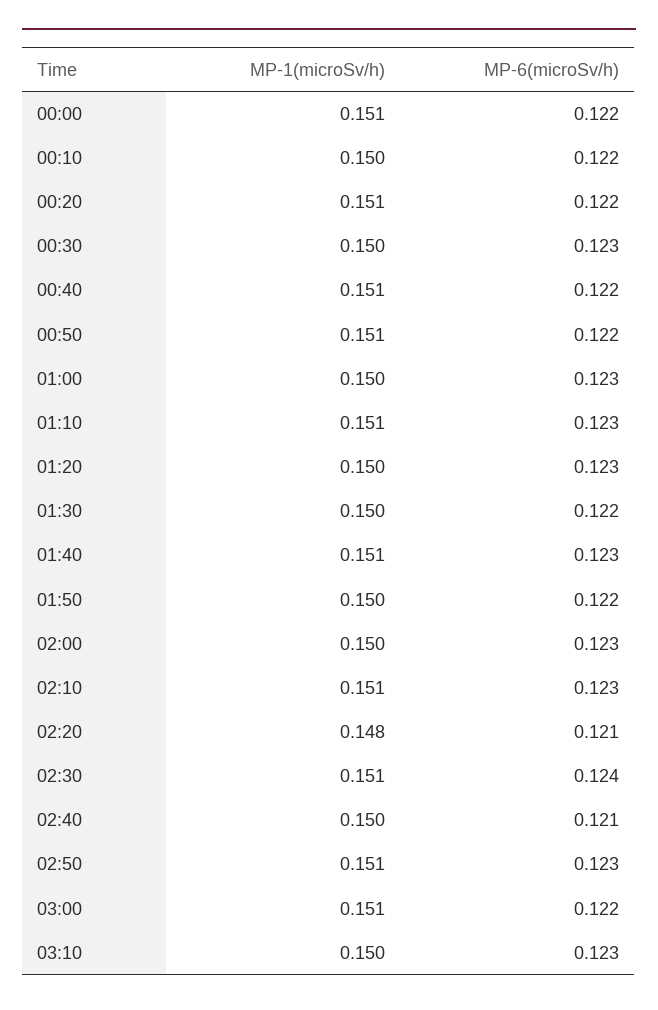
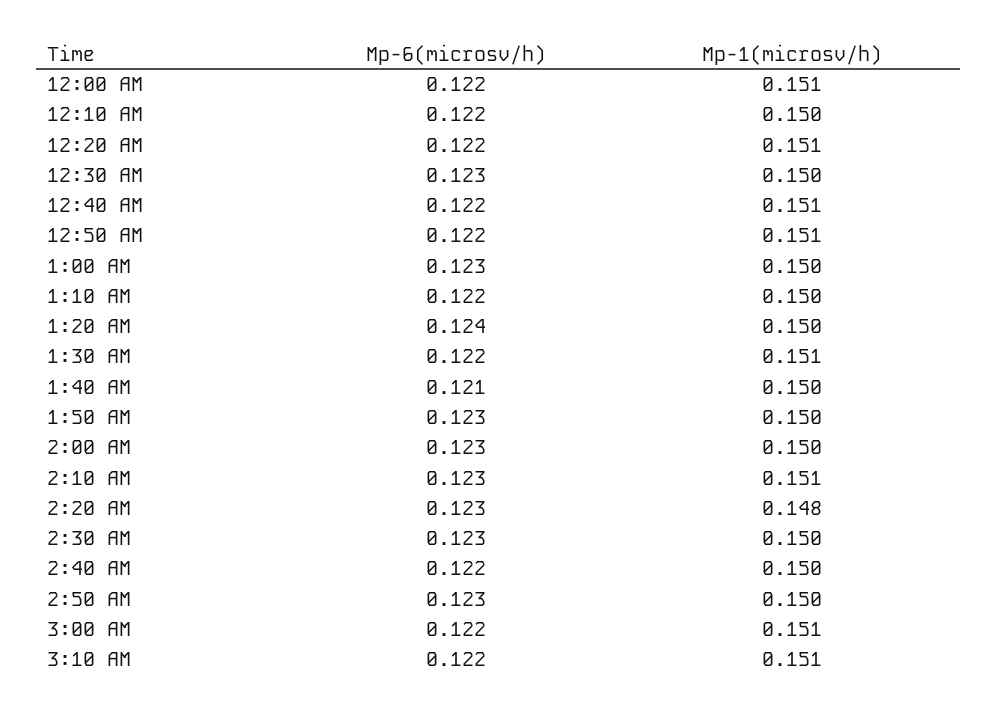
MP-1(microSv/h), 01:10: 0.151 -> 0.15
MP-6(microSv/h), 01:10: 0.123 -> 0.122
MP-6(microSv/h), 01:20: 0.123 -> 0.124
MP-1(microSv/h), 01:30: 0.15 -> 0.151
MP-1(microSv/h), 01:40: 0.151 -> 0.15
MP-6(microSv/h), 01:40: 0.123 -> 0.121
MP-6(microSv/h), 01:50: 0.122 -> 0.123
MP-6(microSv/h), 02:20: 0.121 -> 0.123
MP-1(microSv/h), 02:30: 0.151 -> 0.15
MP-6(microSv/h), 02:30: 0.124 -> 0.123
MP-6(microSv/h), 02:40: 0.121 -> 0.122
MP-1(microSv/h), 02:50: 0.151 -> 0.15
MP-1(microSv/h), 03:10: 0.15 -> 0.151
MP-6(microSv/h), 03:10: 0.123 -> 0.122

